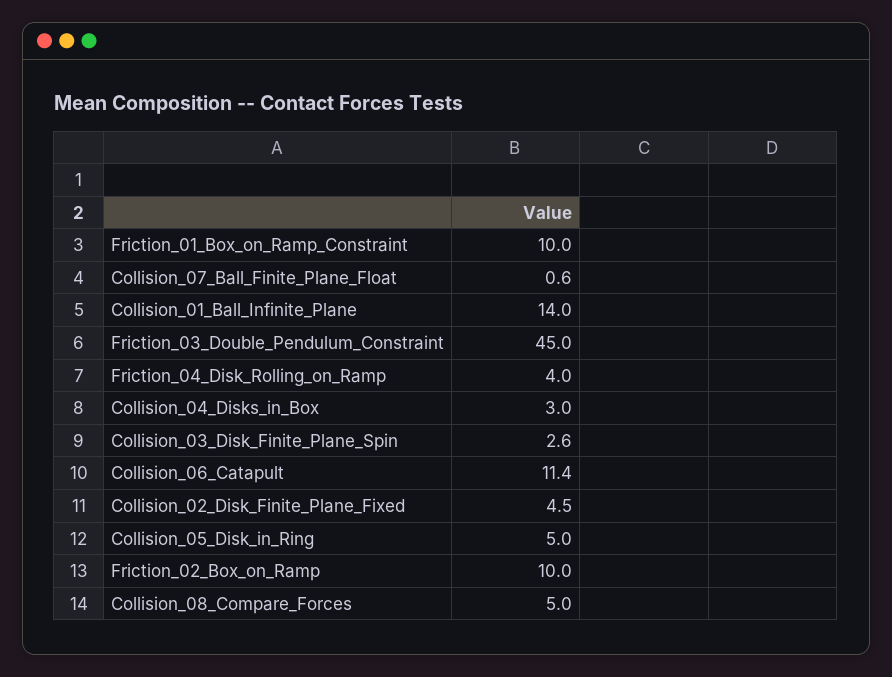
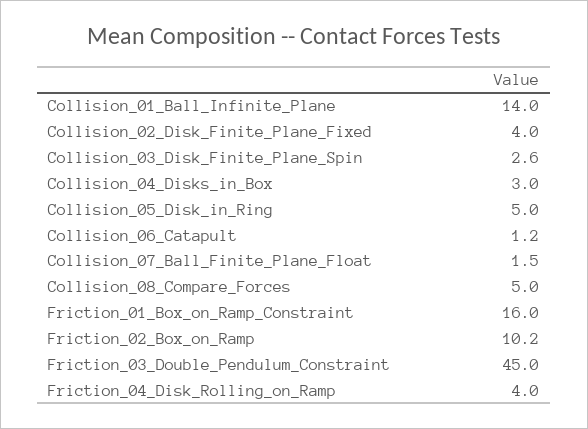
Friction_01_Box_on_Ramp_Constraint: 10 -> 16
Collision_07_Ball_Finite_Plane_Float: 0.6 -> 1.5
Collision_06_Catapult: 11.4 -> 1.2
Collision_02_Disk_Finite_Plane_Fixed: 4.5 -> 4
Friction_02_Box_on_Ramp: 10 -> 10.2

